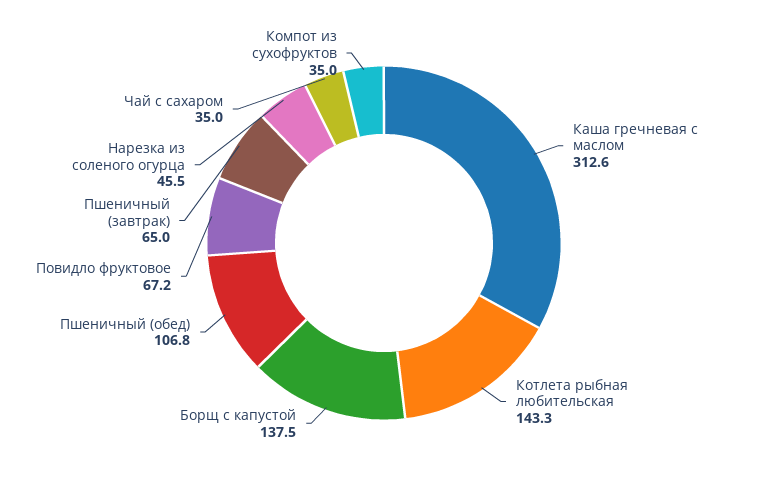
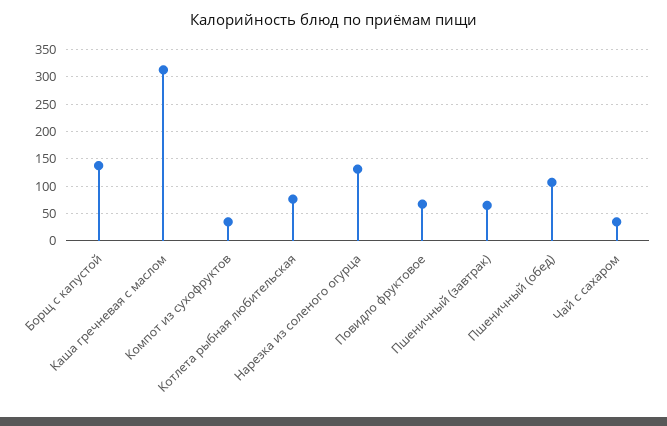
Котлета рыбная любительская: 143.3 -> 75
Нарезка из соленого огурца: 45.5 -> 125

